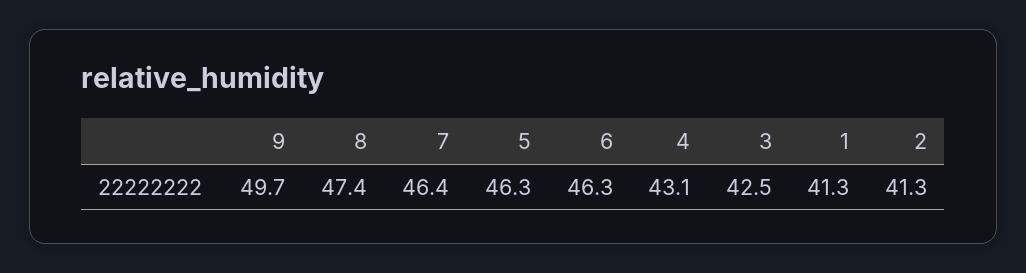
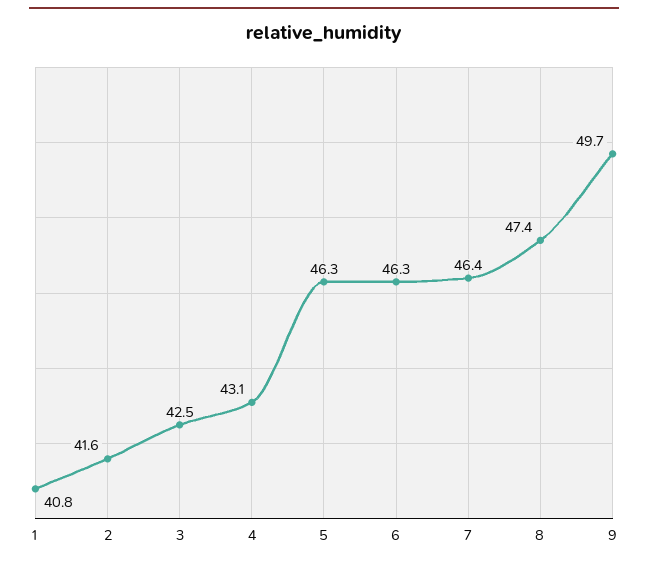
1: 41.3 -> 40.8
2: 41.3 -> 41.6

